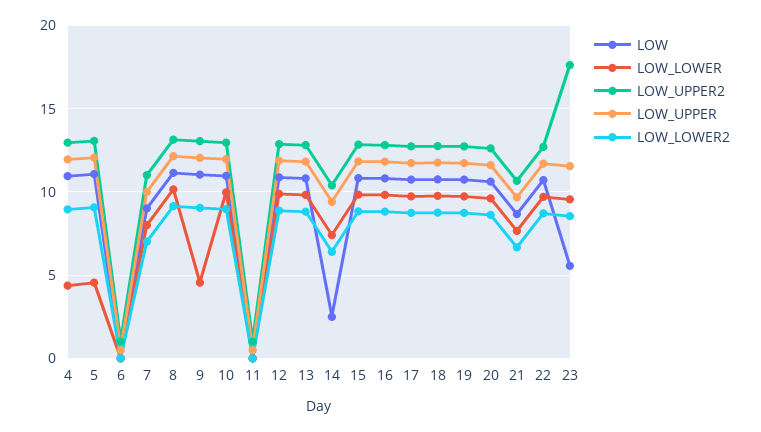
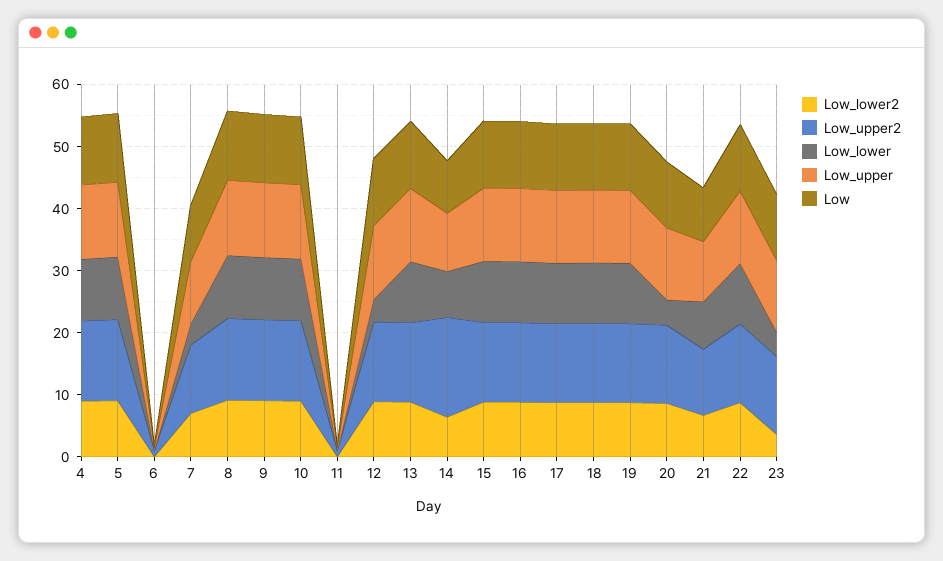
LOW_LOWER, 4: 4.5 -> 10
LOW_LOWER, 5: 4.5 -> 10
LOW_LOWER, 7: 8 -> 4
LOW_LOWER, 9: 4.5 -> 10
LOW_LOWER, 12: 10 -> 4
LOW, 14: 2.5 -> 8
LOW_UPPER2, 14: 10.5 -> 16
LOW_LOWER, 20: 9.5 -> 4
LOW, 23: 5.5 -> 10
LOW_LOWER, 23: 9.5 -> 4
LOW_UPPER2, 23: 17.5 -> 12
LOW_LOWER2, 23: 8.5 -> 4

